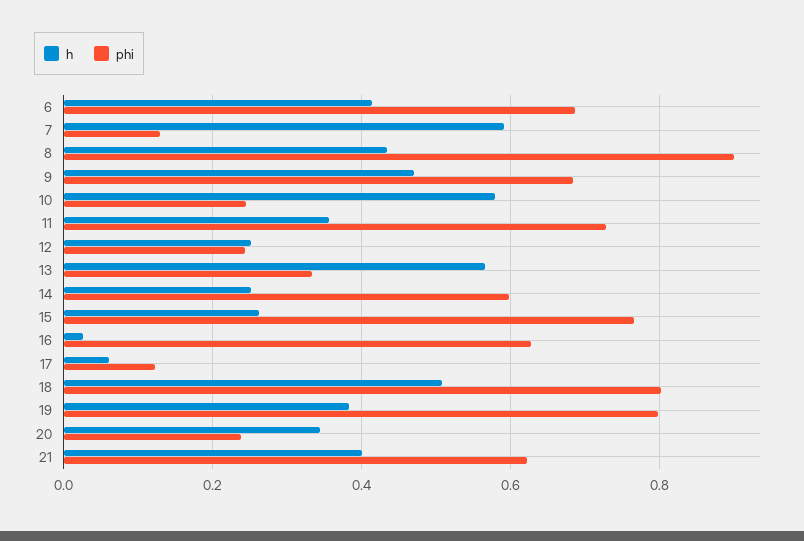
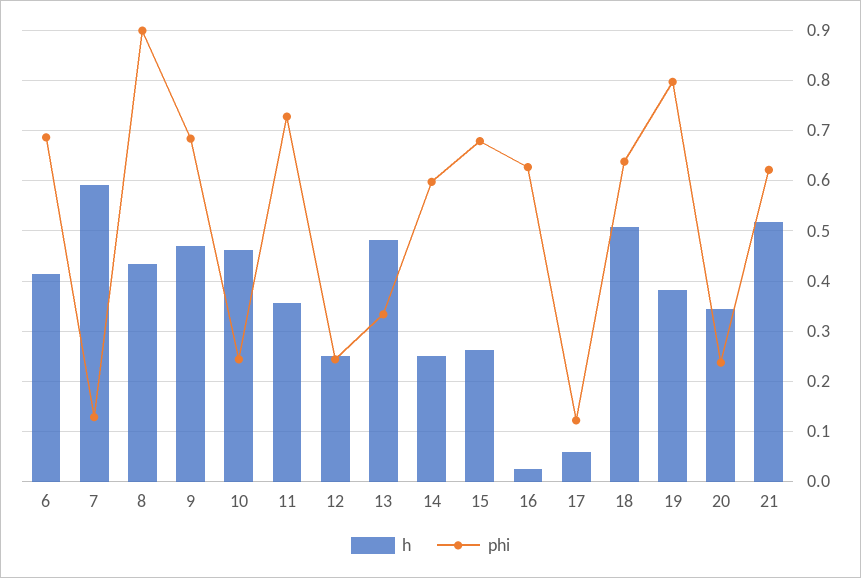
h, 10: 0.58 -> 0.46
h, 13: 0.56 -> 0.48
phi, 15: 0.76 -> 0.68
phi, 18: 0.8 -> 0.64
h, 21: 0.4 -> 0.52

